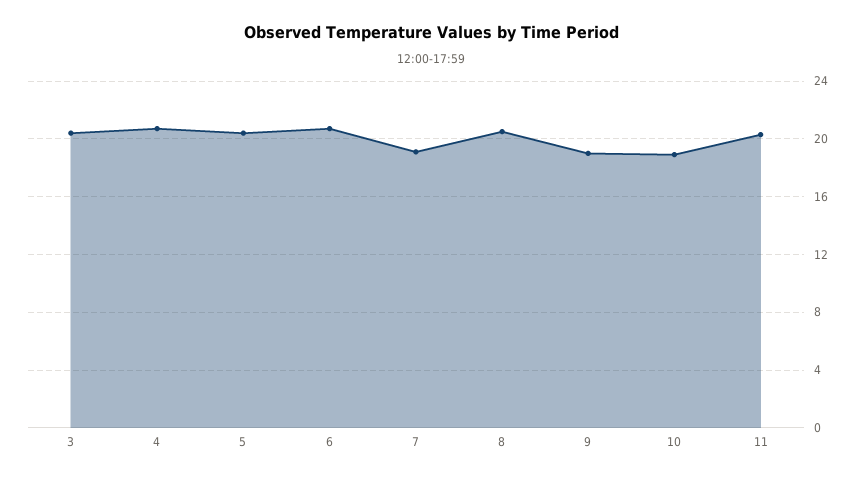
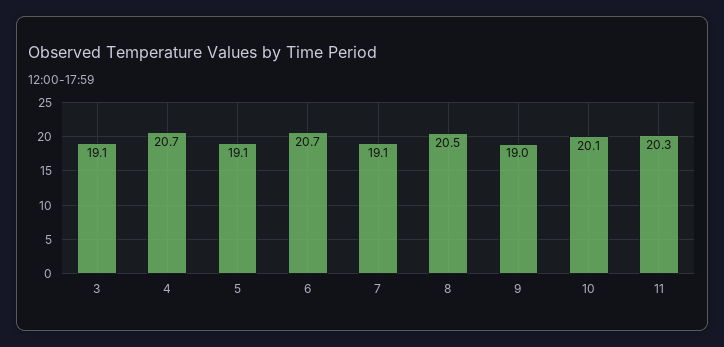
3: 20.5 -> 19.1
5: 20.5 -> 19.1
10: 19 -> 20.1

